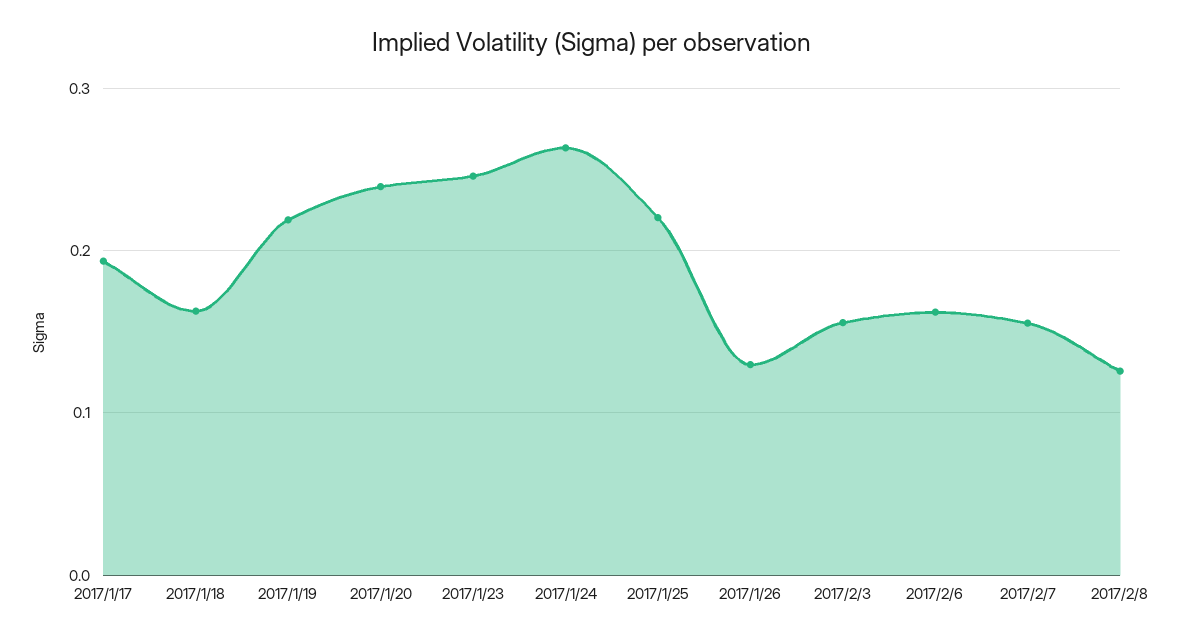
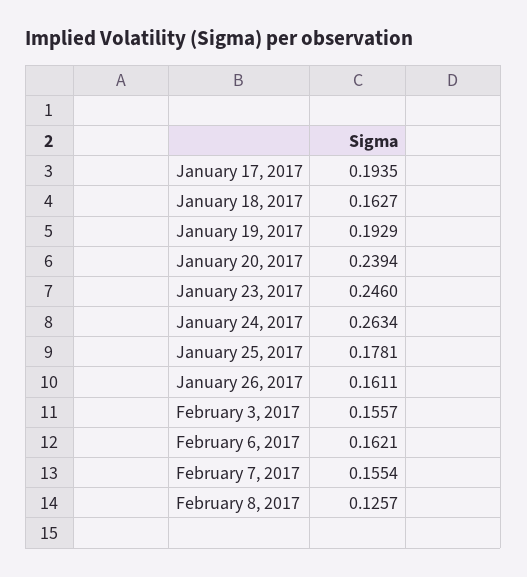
2017/1/19: 0.22 -> 0.1929
2017/1/25: 0.22 -> 0.1781
2017/1/26: 0.13 -> 0.1611

